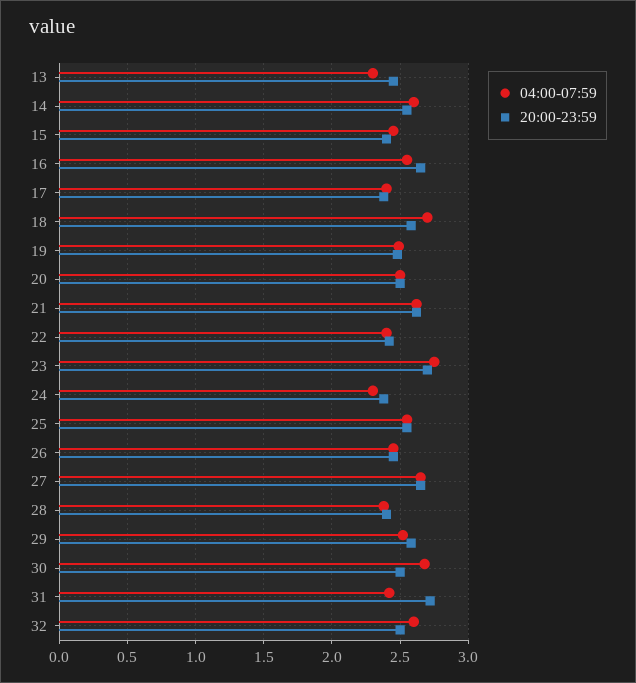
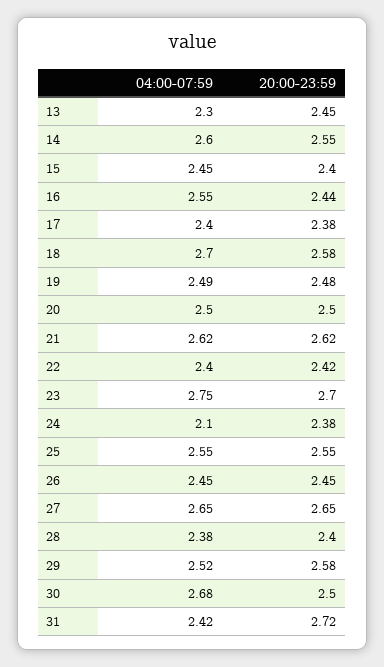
20:00-23:59, 16: 2.65 -> 2.44
04:00-07:59, 24: 2.3 -> 2.1
04:00-07:59, 32: 2.6 -> none
20:00-23:59, 32: 2.5 -> none

